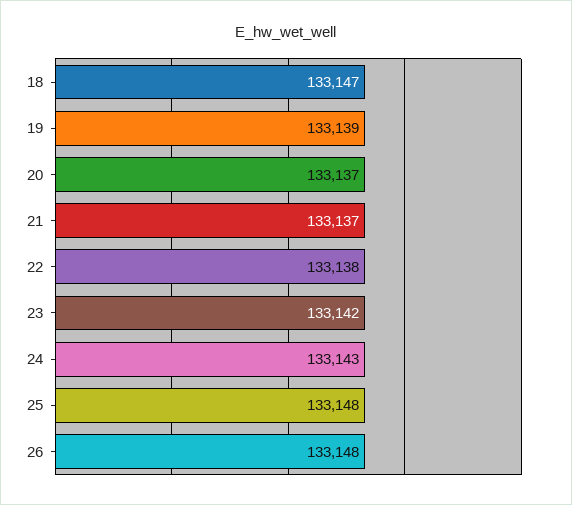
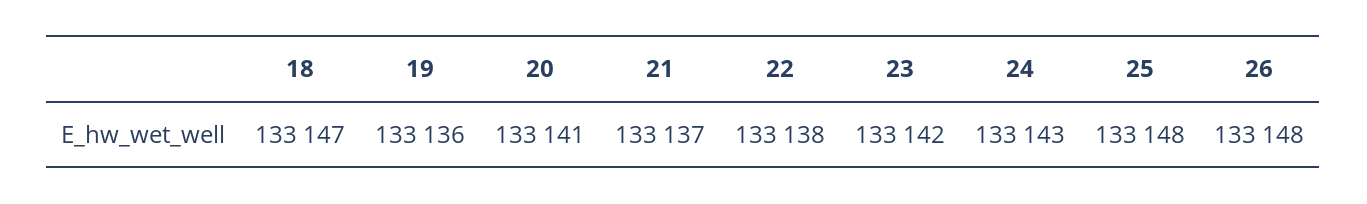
19: 133139 -> 133136
20: 133137 -> 133141

